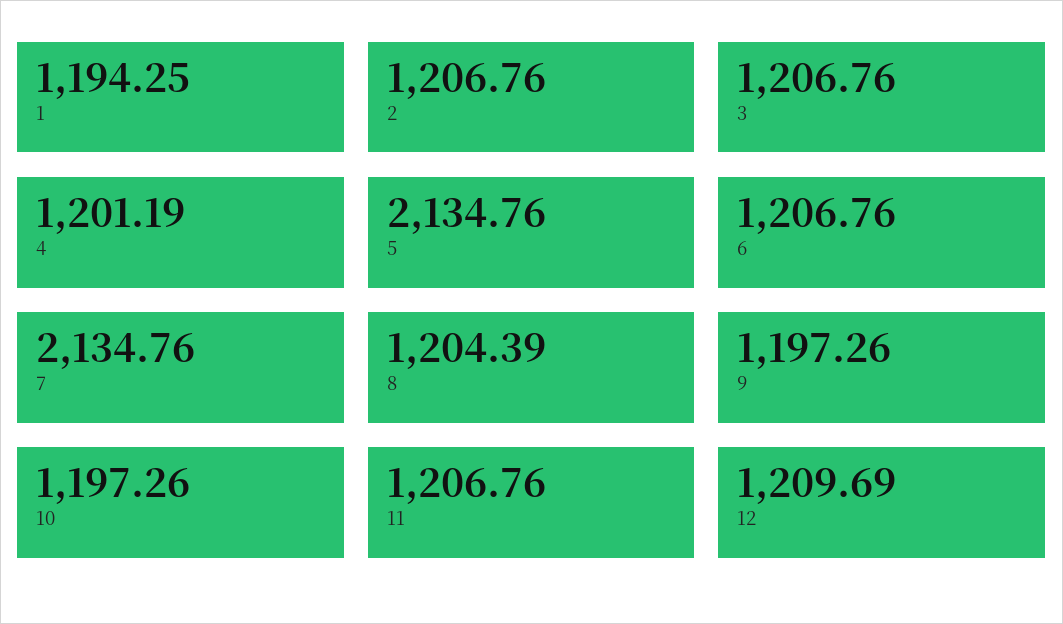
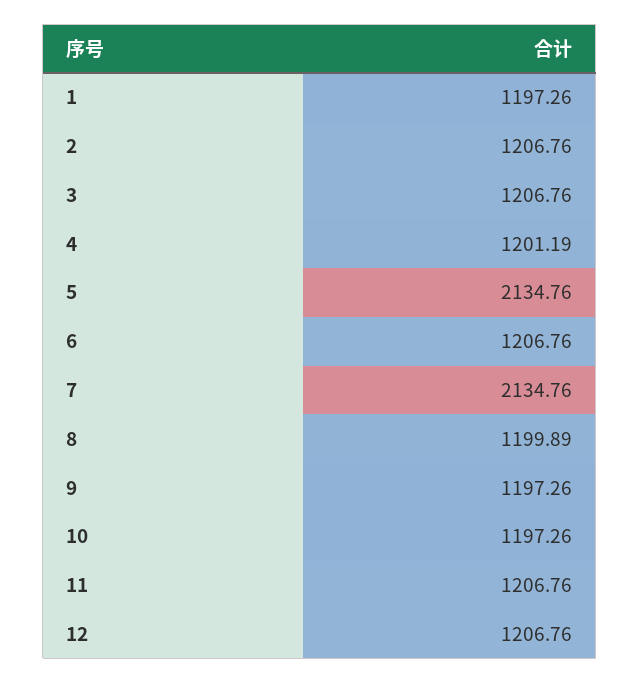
1: 1194.25 -> 1197.26
8: 1204.39 -> 1199.89
12: 1209.69 -> 1206.76

